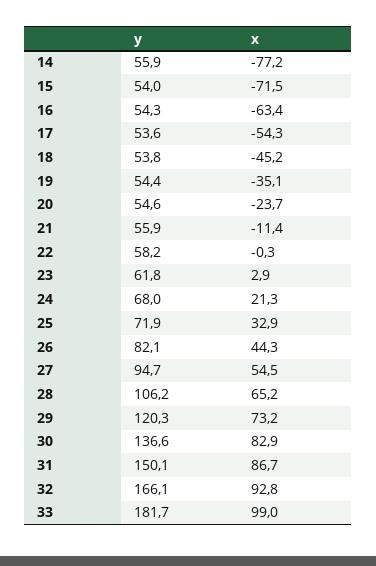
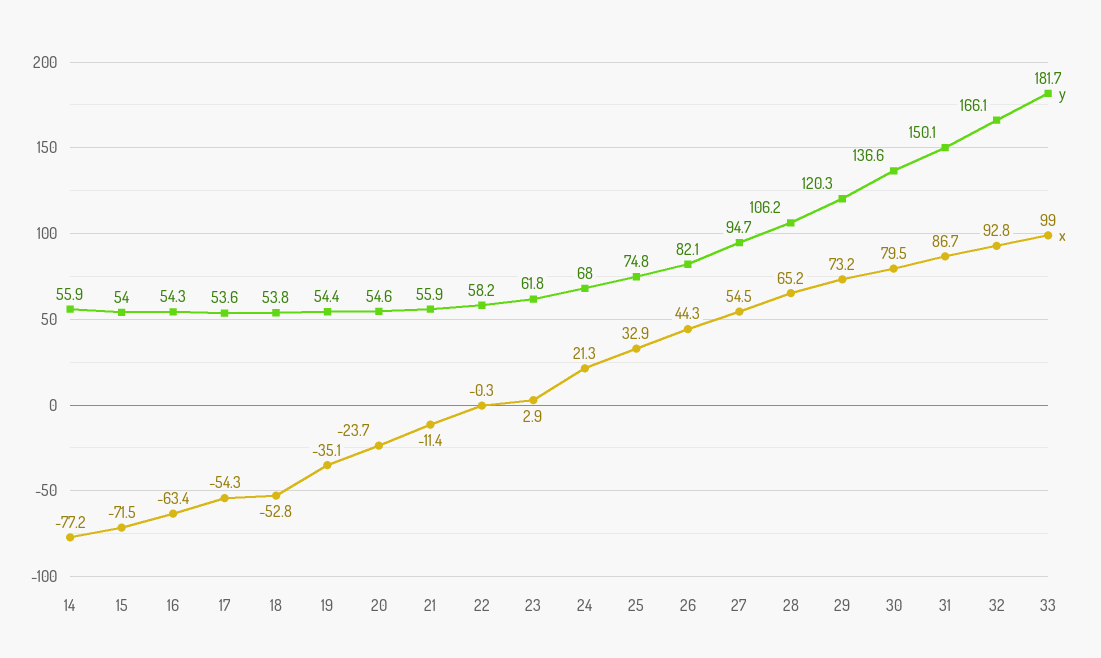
x, 18: -45.2 -> -52.8
y, 25: 71.9 -> 74.8
x, 30: 82.9 -> 79.5

